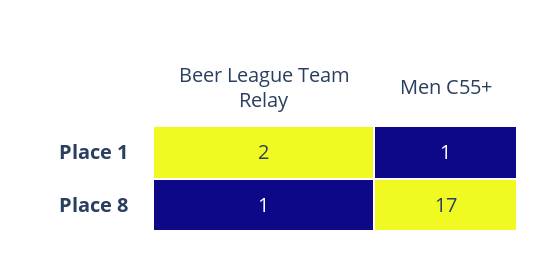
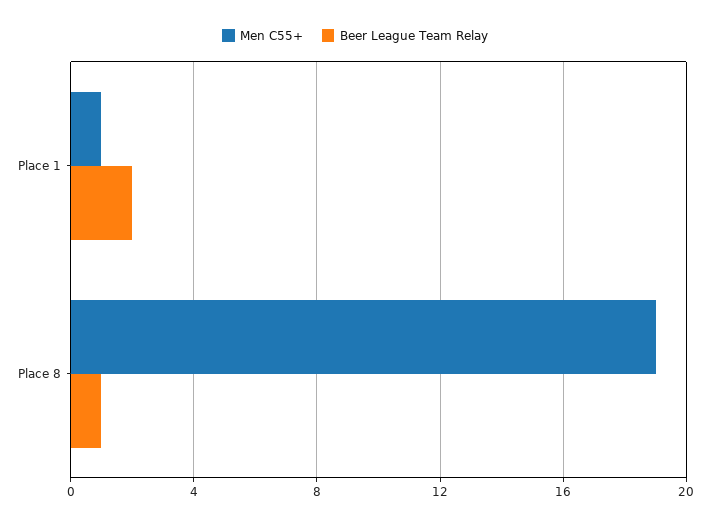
Men C55+, Place 8: 17 -> 19

